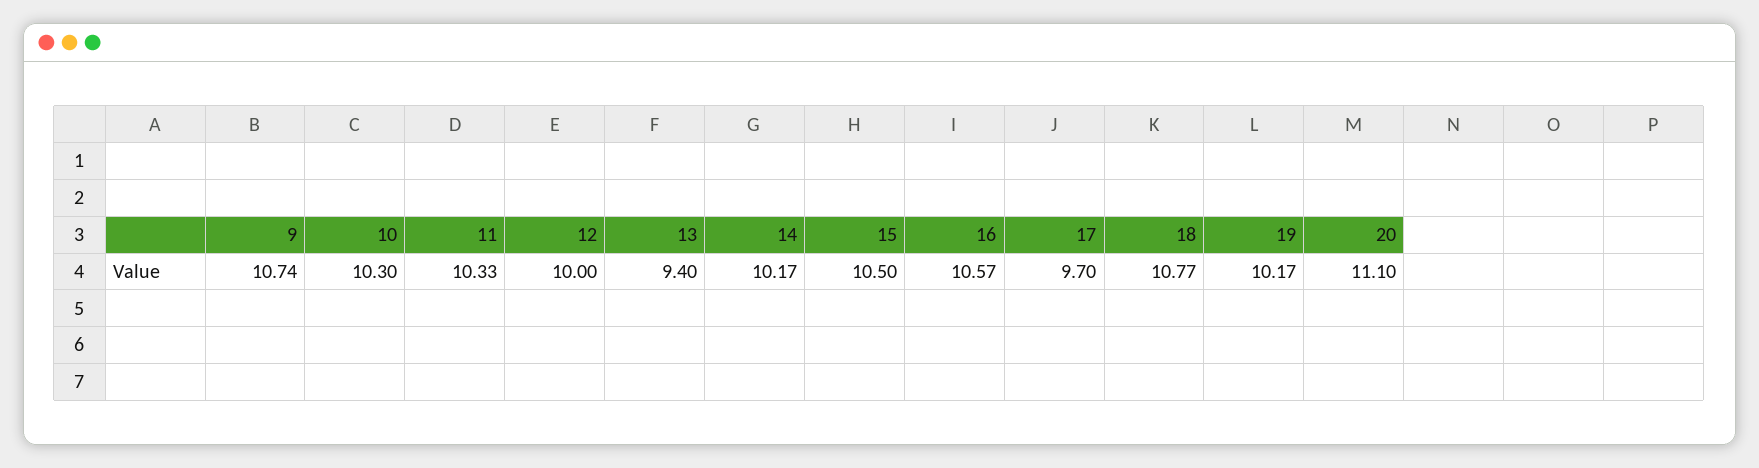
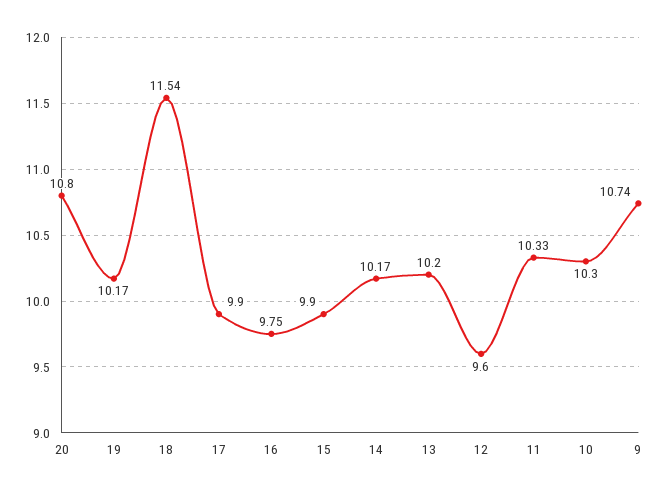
12: 10 -> 9.6
13: 9.4 -> 10.2
15: 10.5 -> 9.9
16: 10.57 -> 9.75
17: 9.7 -> 9.9
18: 10.77 -> 11.54
20: 11.1 -> 10.8

